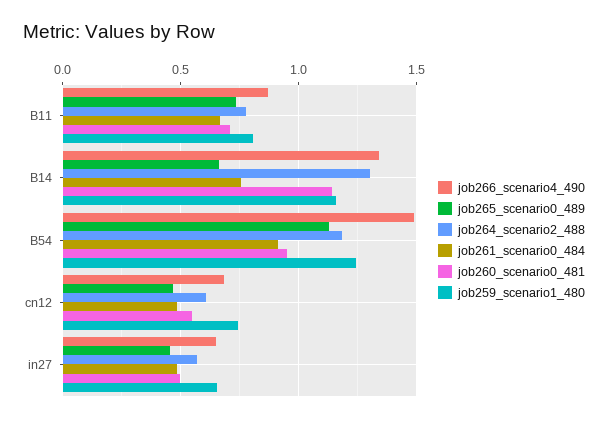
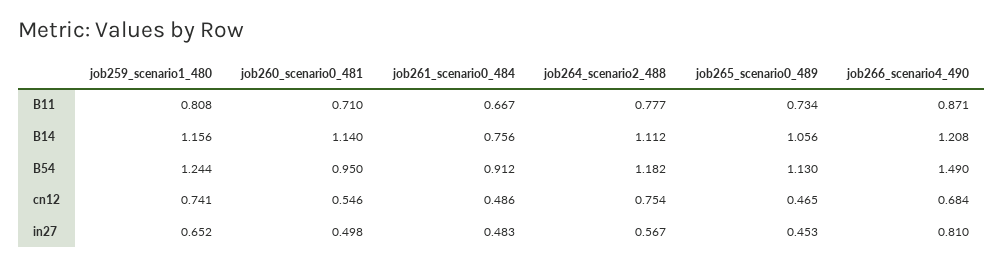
job266_scenario4_490, B14: 1.35 -> 1.208
job265_scenario0_489, B14: 0.65 -> 1.056
job264_scenario2_488, B14: 1.3 -> 1.112
job264_scenario2_488, cn12: 0.6 -> 0.754
job266_scenario4_490, in27: 0.65 -> 0.81

